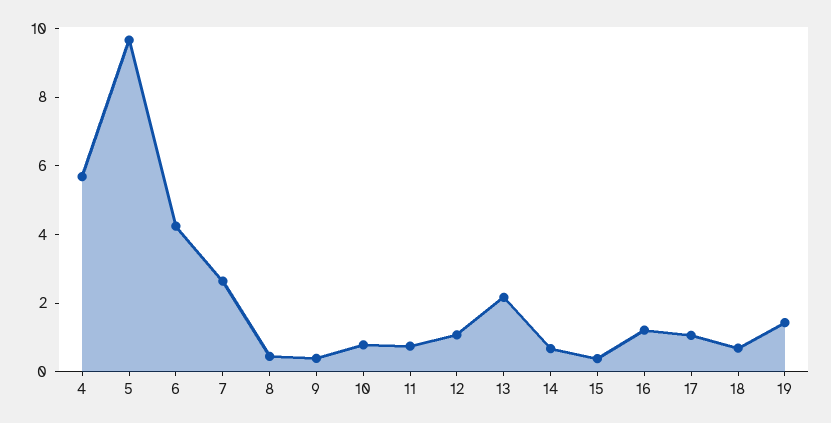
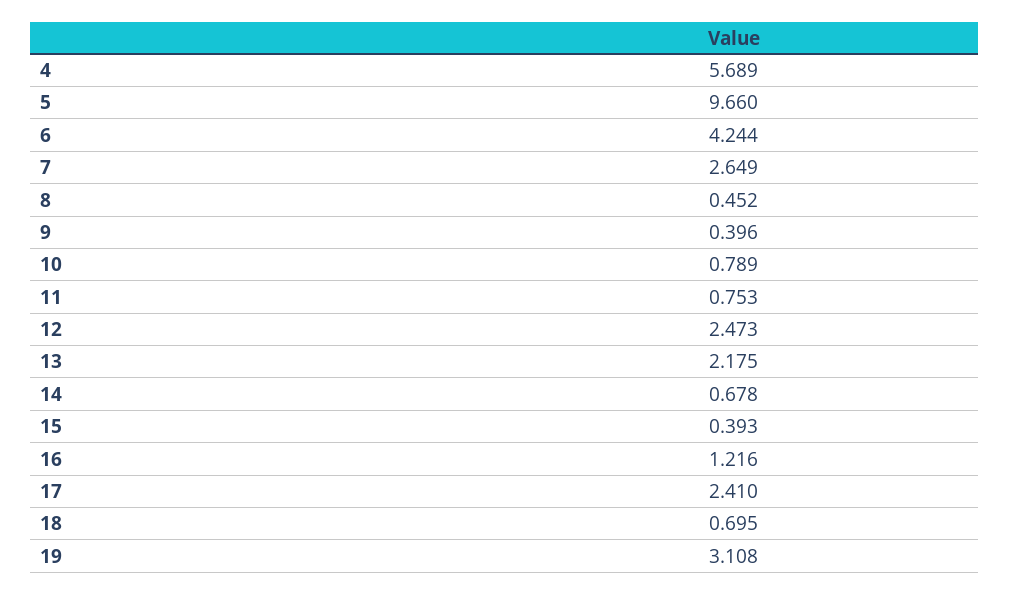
12: 1 -> 2.473
17: 1 -> 2.41
19: 1.5 -> 3.108

